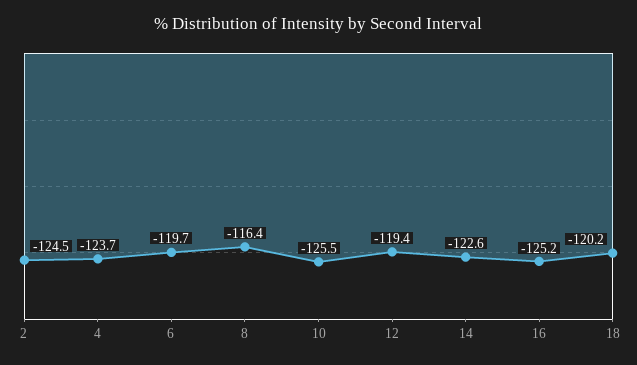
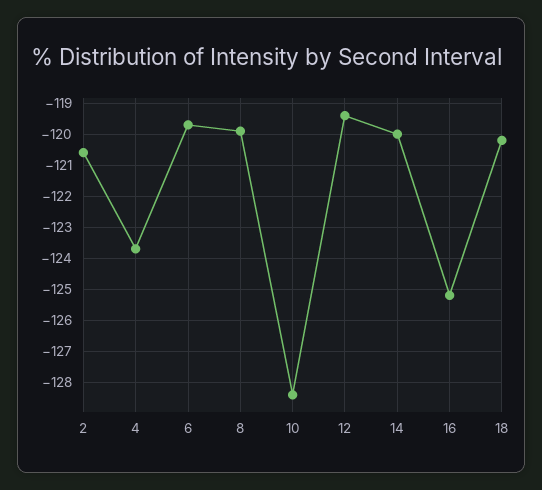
2: -124.5 -> -120.5
8: -116.4 -> -120
10: -125.5 -> -128.5
14: -122.6 -> -120

